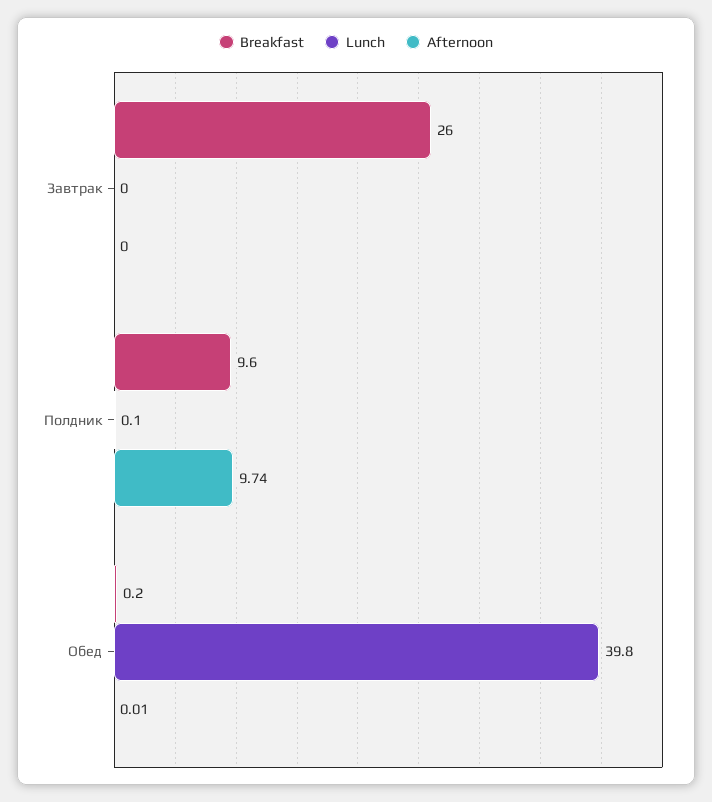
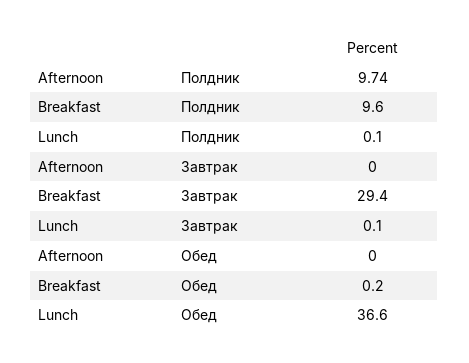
Breakfast, Завтрак: 26 -> 29.4
Lunch, Завтрак: 0 -> 0.1
Lunch, Обед: 39.8 -> 36.6
Afternoon, Обед: 0.01 -> 0

